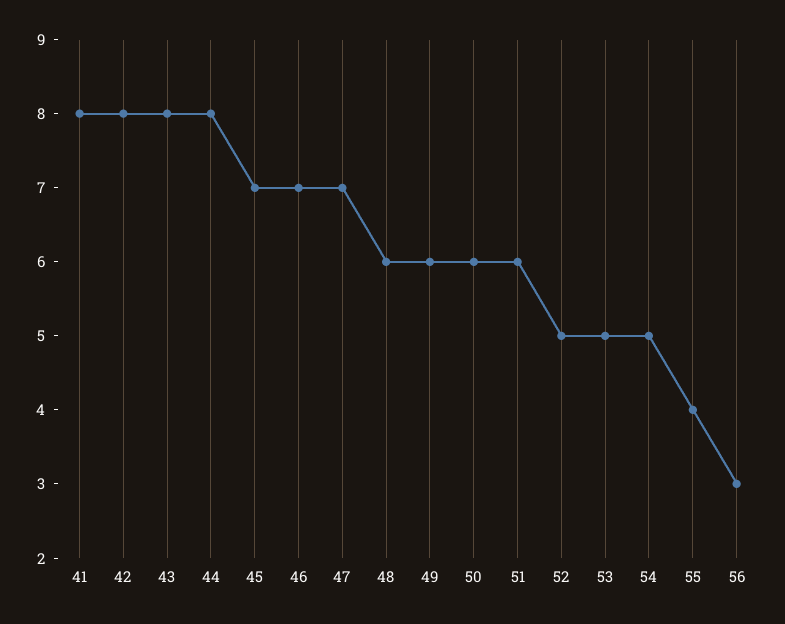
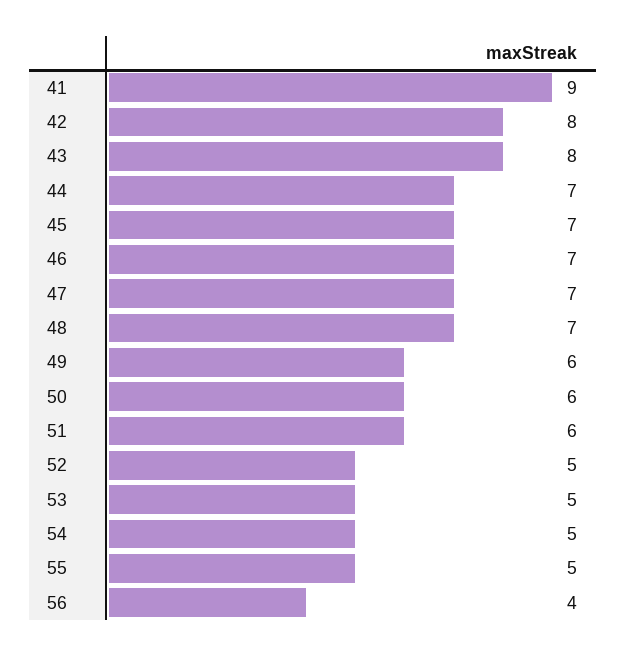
41: 8 -> 9
44: 8 -> 7
48: 6 -> 7
55: 4 -> 5
56: 3 -> 4

